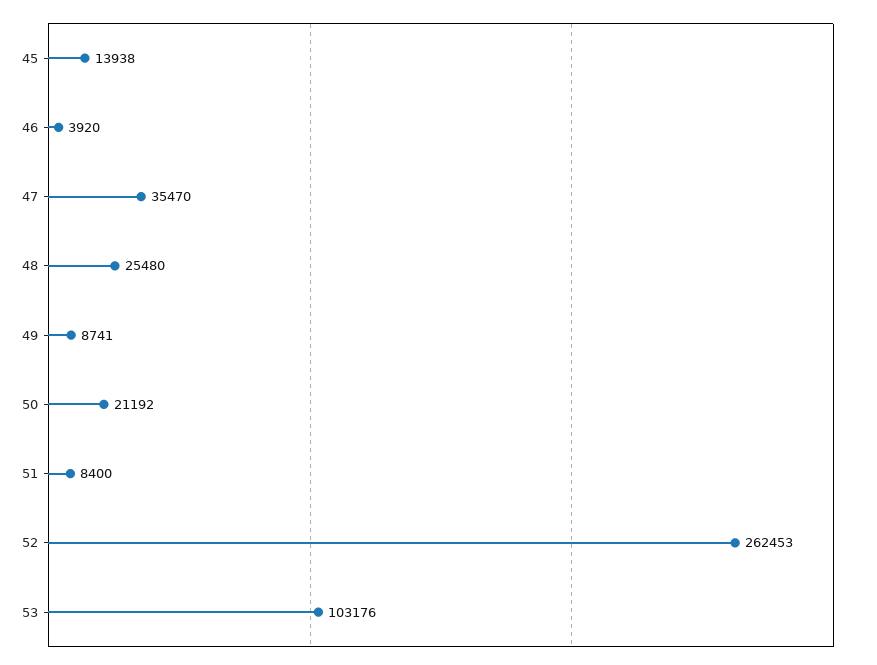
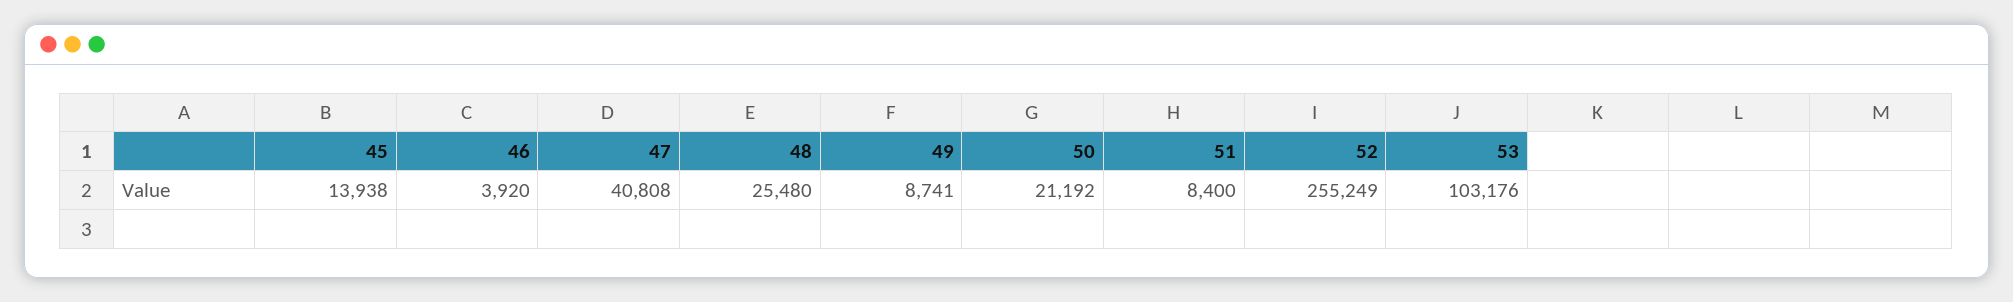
47: 35470 -> 40808
52: 262453 -> 255249

